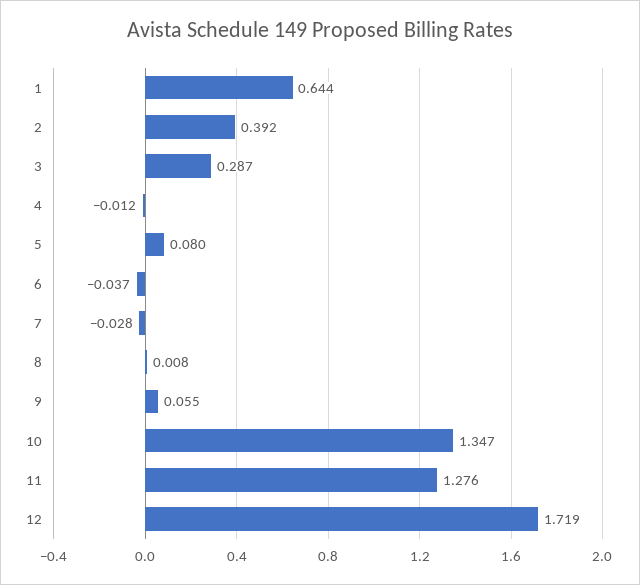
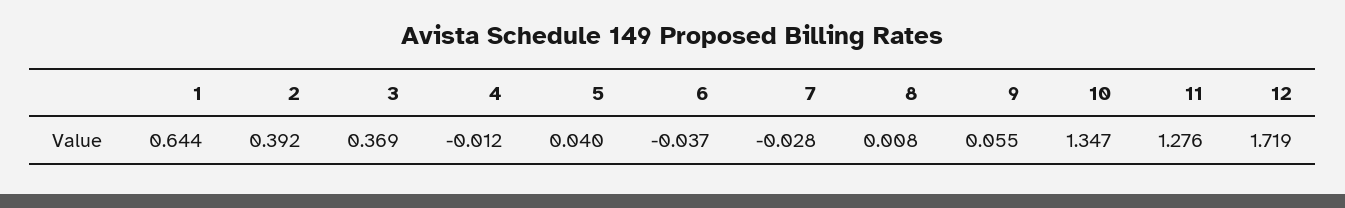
3: 0.287 -> 0.369
5: 0.08 -> 0.04

